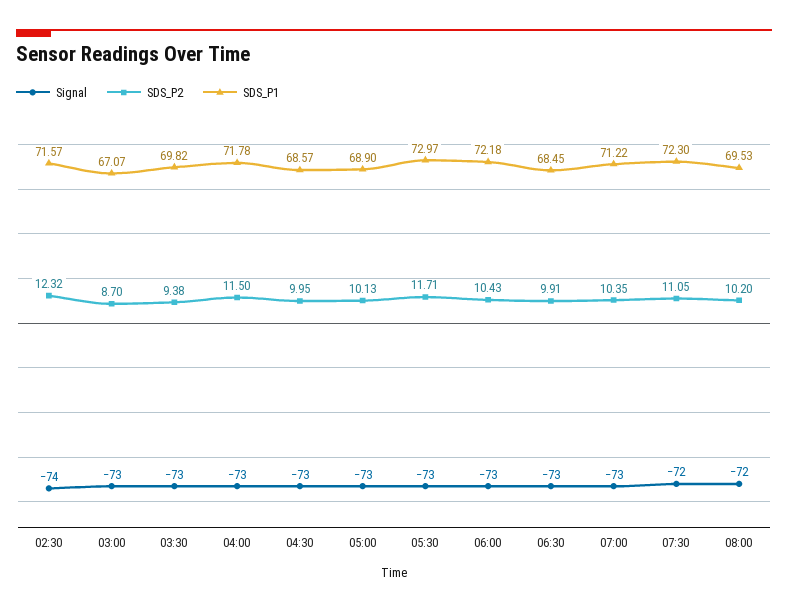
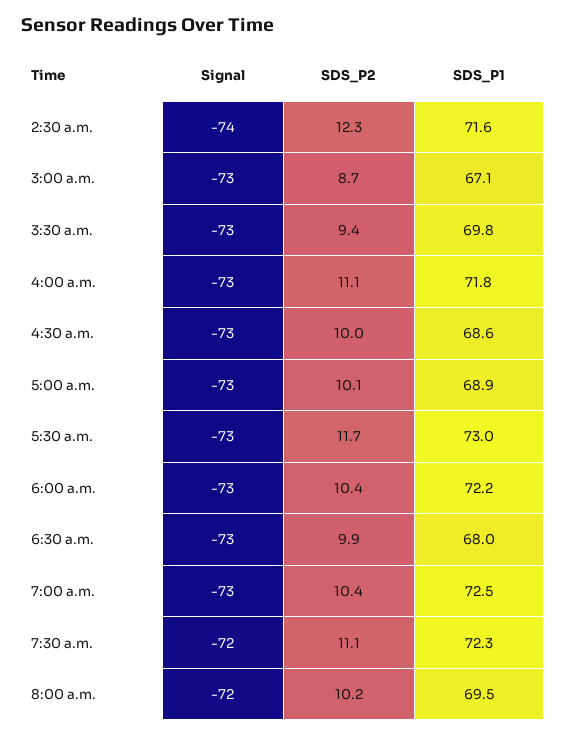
SDS_P2, 04:00: 11.5 -> 11.1
SDS_P1, 06:30: 68.45 -> 68
SDS_P1, 07:00: 71.22 -> 72.5

